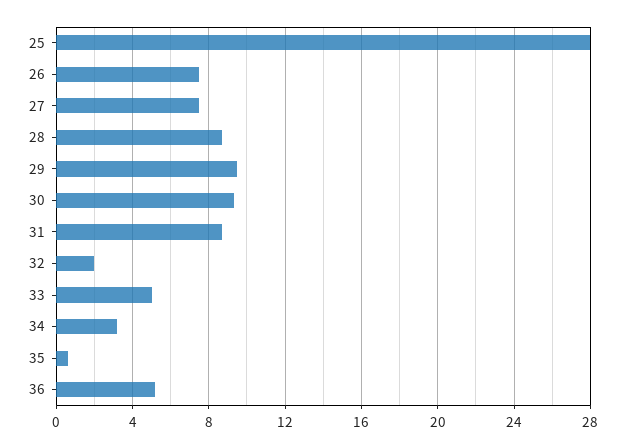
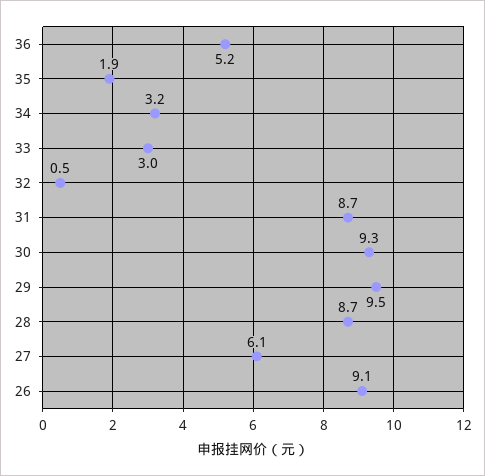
25: 28 -> none
26: 7.5 -> 9.1
27: 7.5 -> 6.1
32: 2 -> 0.5
33: 5 -> 3
35: 0.5 -> 1.9

